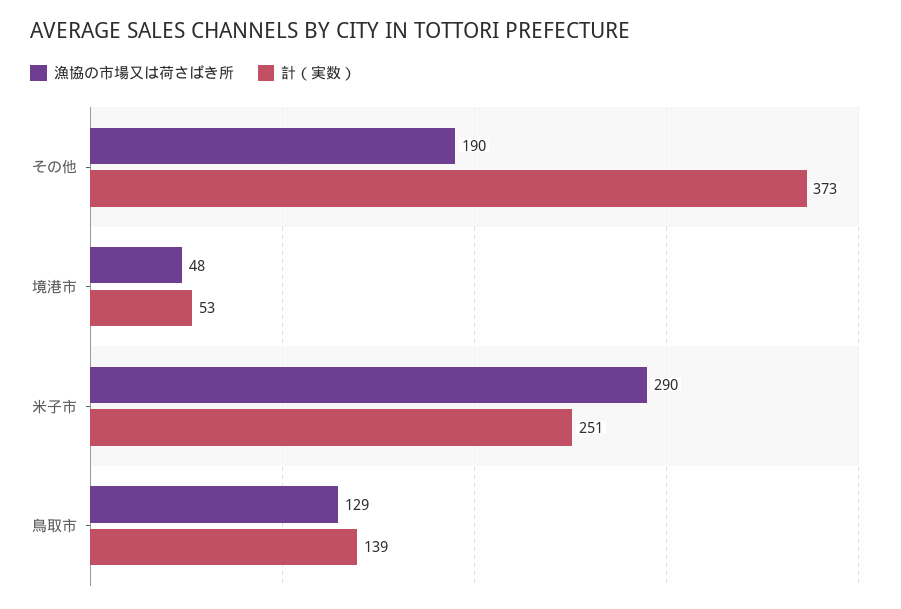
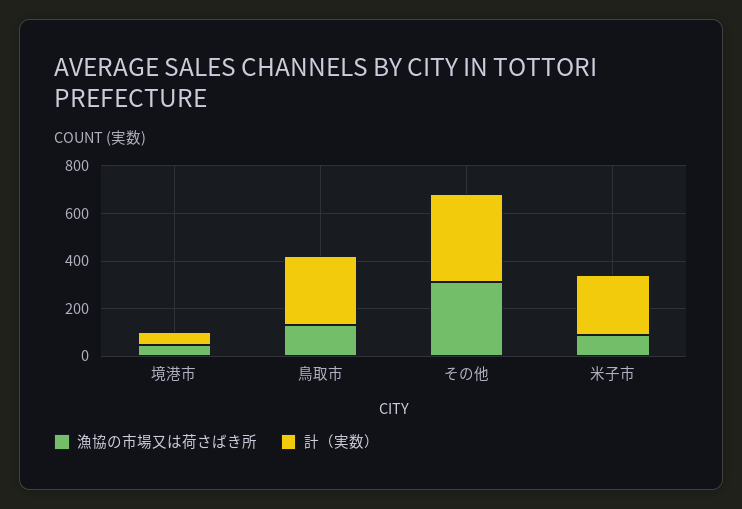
漁協の市場又は荷さばき所, その他: 190 -> 300
漁協の市場又は荷さばき所, 米子市: 290 -> 100
計（実数）, 鳥取市: 139 -> 300

